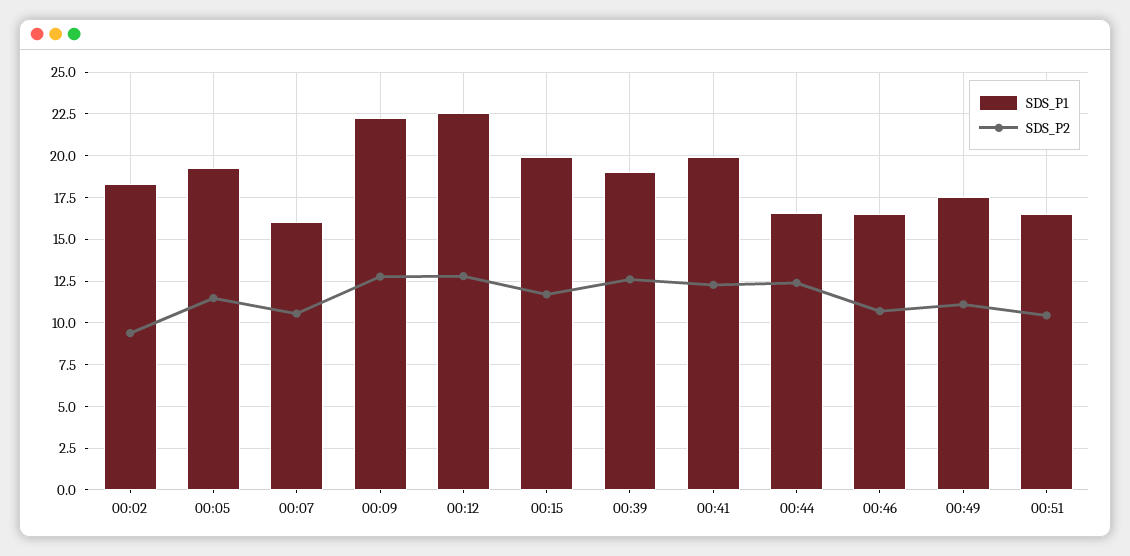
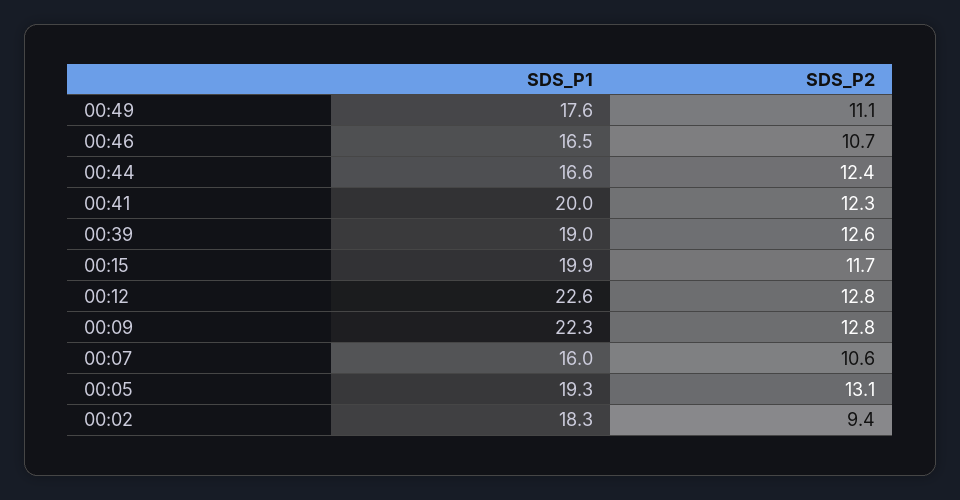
SDS_P2, 00:05: 11.5 -> 13.1
SDS_P1, 00:51: 16.5 -> none
SDS_P2, 00:51: 10.5 -> none

